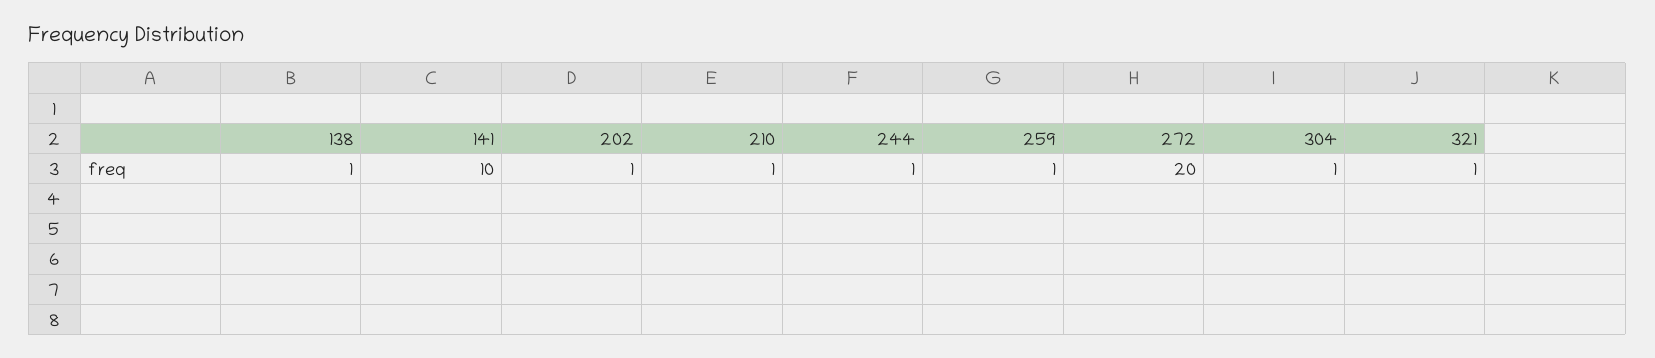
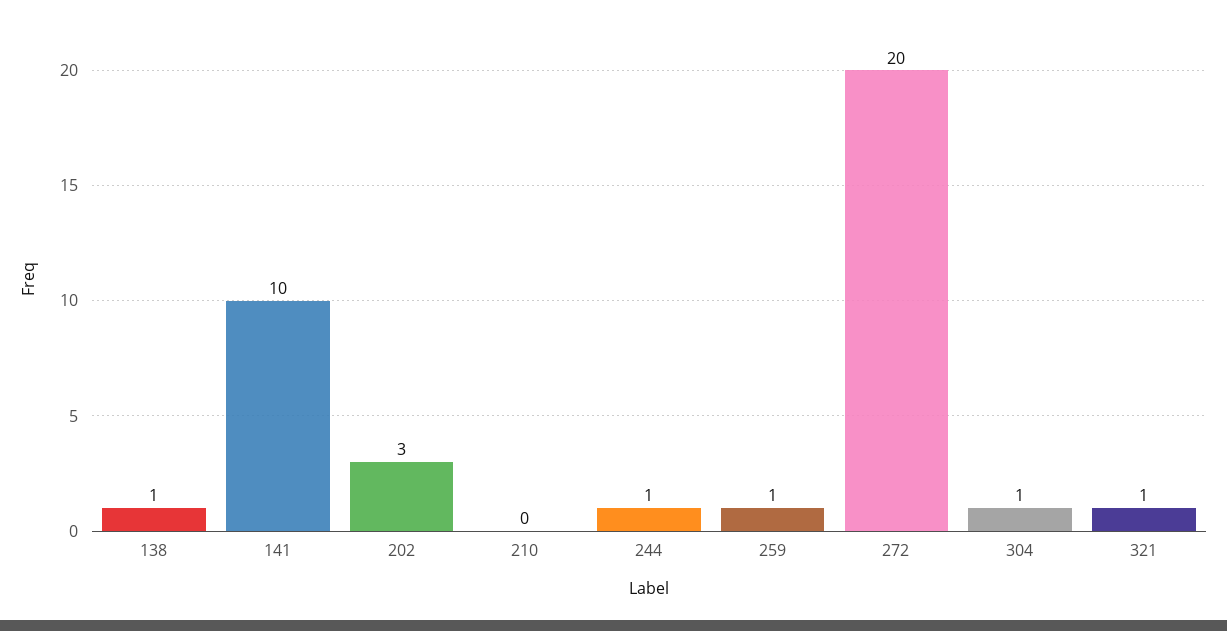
202: 1 -> 3
210: 1 -> 0

